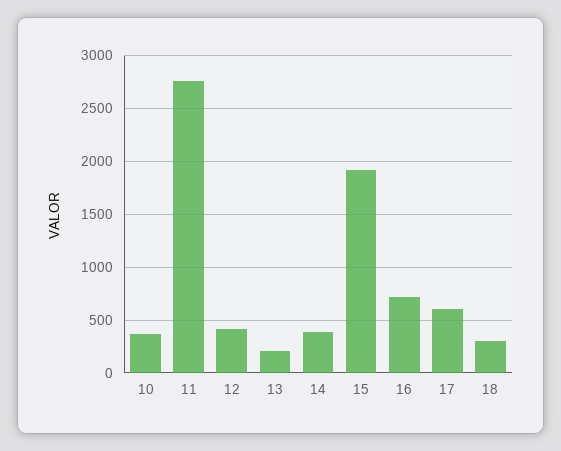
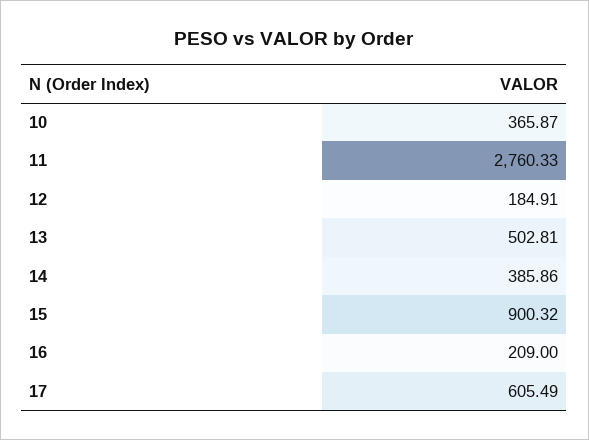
12: 400 -> 184.91
13: 200 -> 502.81
15: 1900 -> 900.32
16: 700 -> 209
18: 300 -> none

